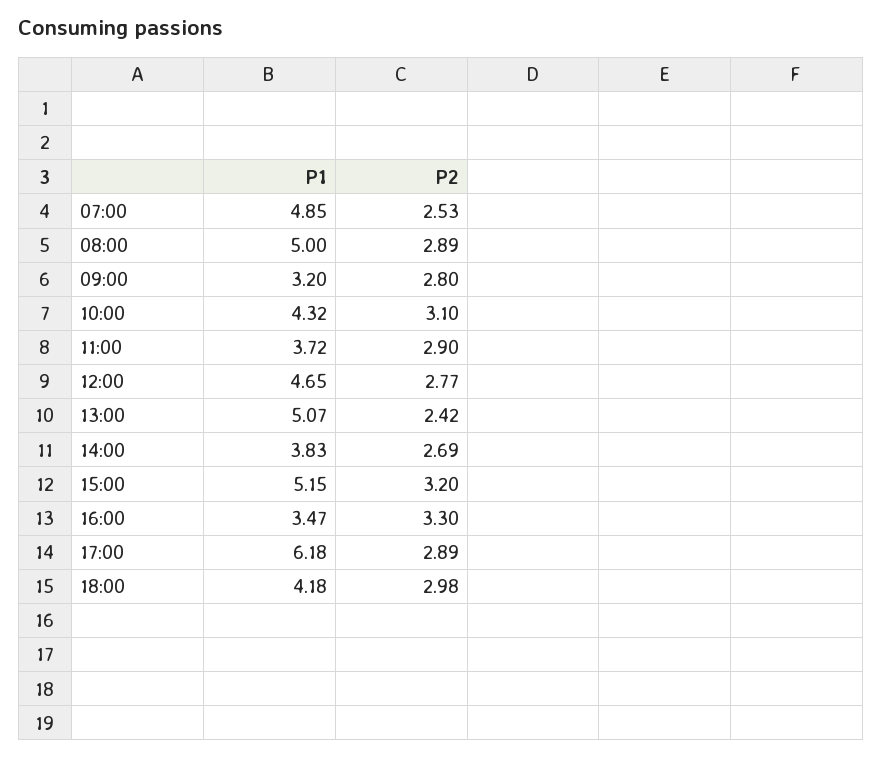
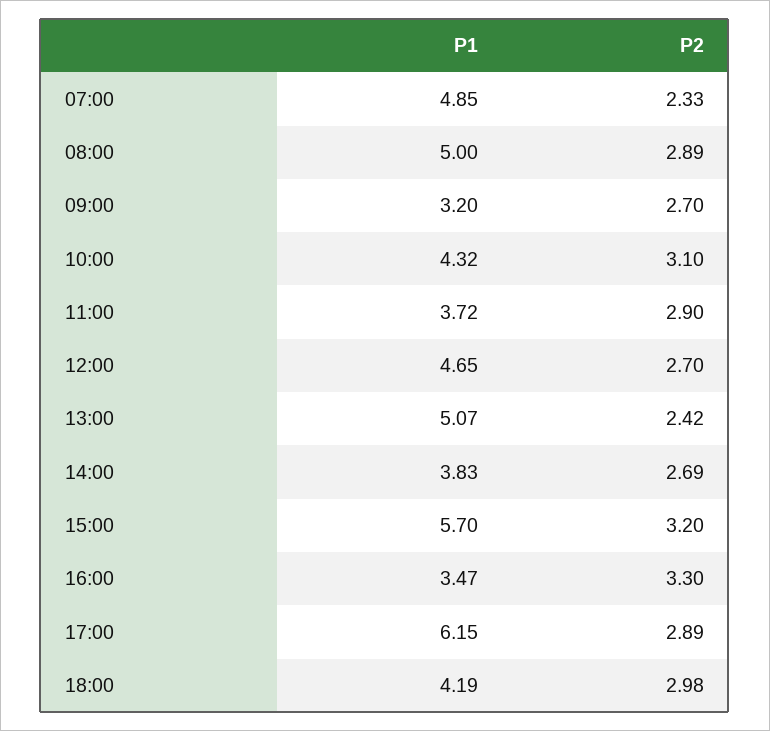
P2, 07:00: 2.53 -> 2.33
P2, 09:00: 2.8 -> 2.7
P2, 12:00: 2.77 -> 2.7
P1, 15:00: 5.15 -> 5.7
P1, 17:00: 6.18 -> 6.15
P1, 18:00: 4.18 -> 4.19

